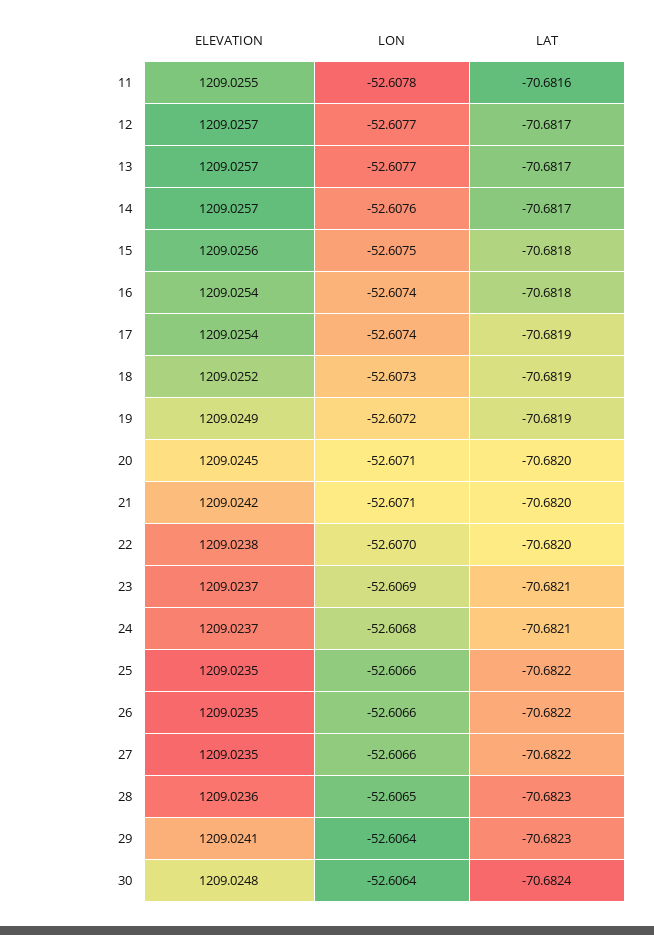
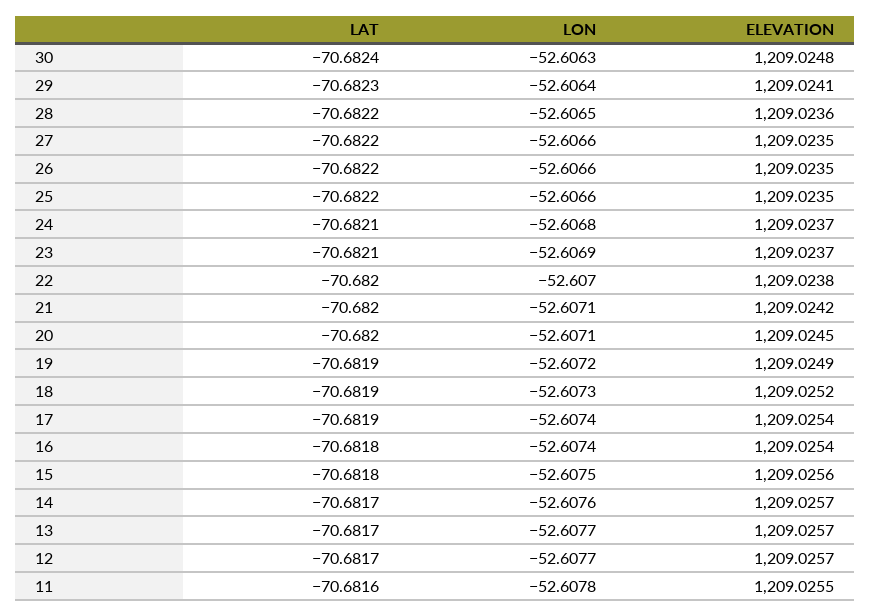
LAT, 28: -70.6823 -> -70.6822
LON, 30: -52.6064 -> -52.6063

